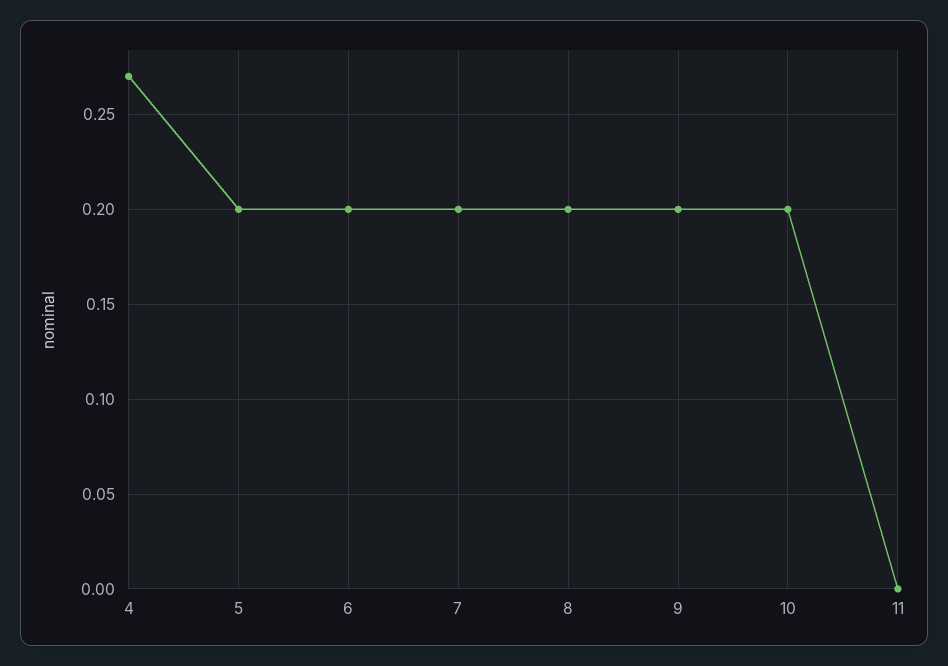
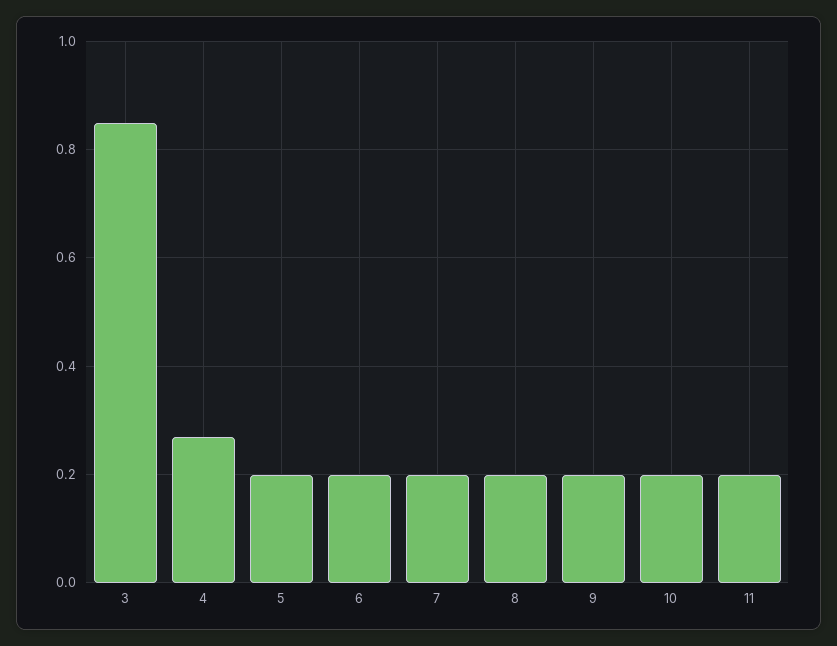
11: 0 -> 0.2
3: none -> 0.85

